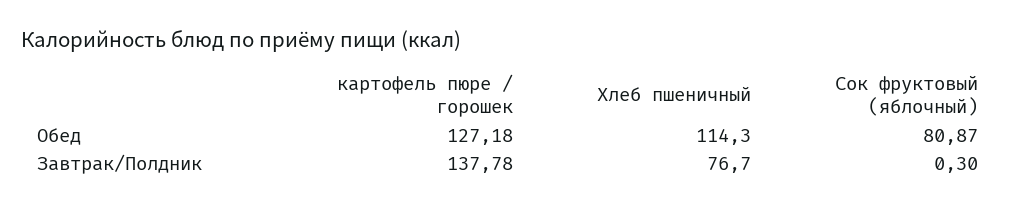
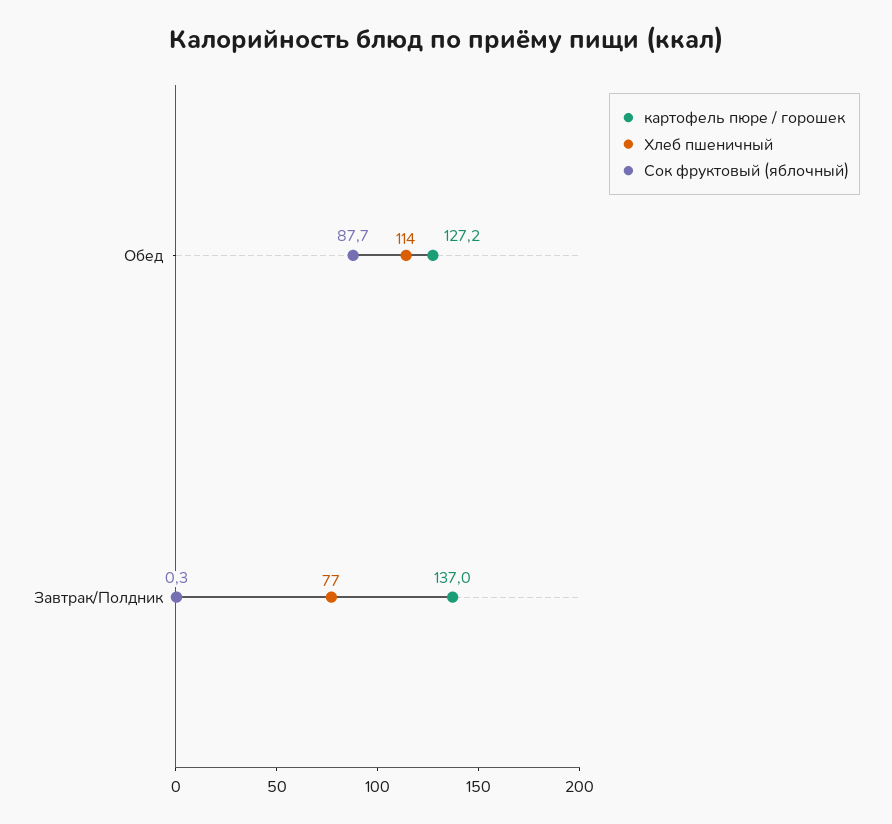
Сок фруктовый (яблочный), Обед: 80.87 -> 87.7
картофель пюре / горошек, Завтрак/Полдник: 137.78 -> 137

